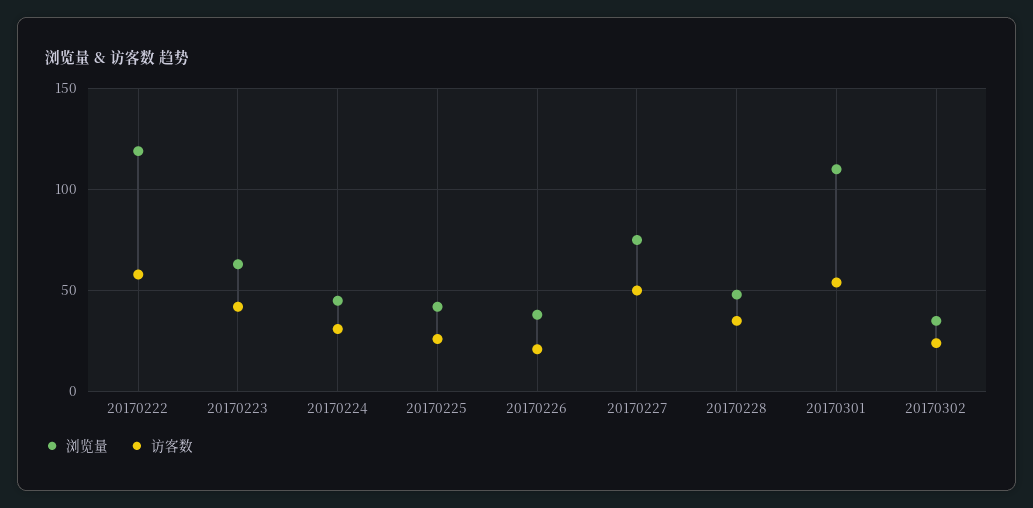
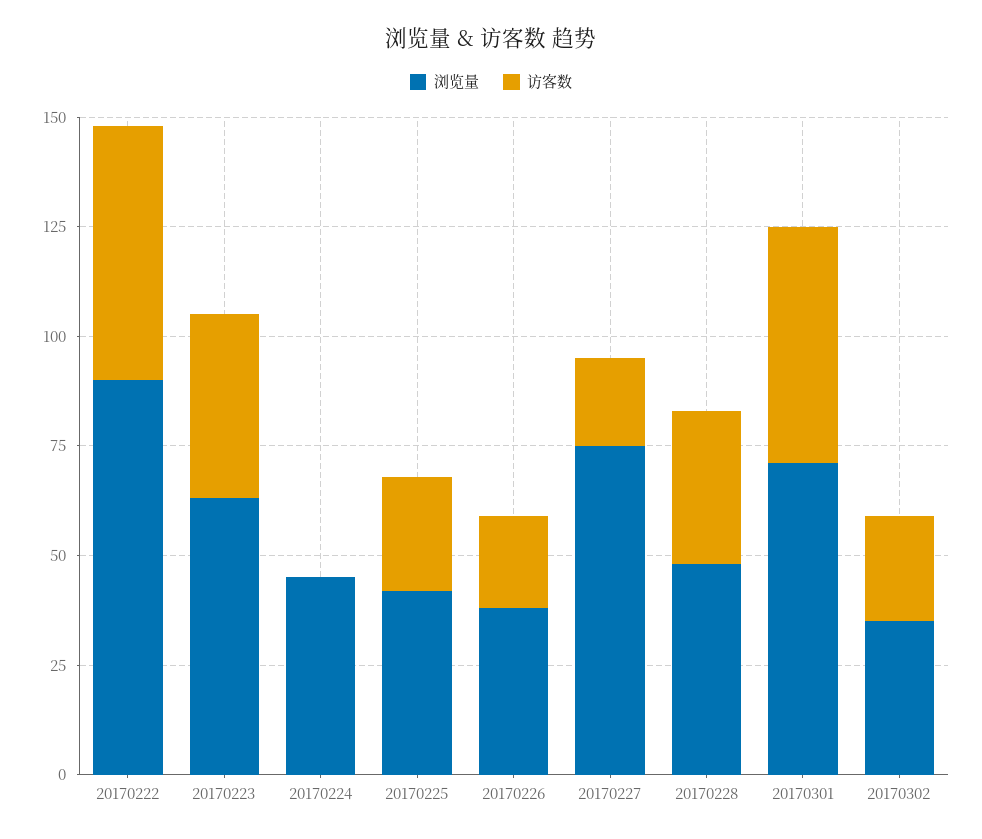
浏览量, 20170222: 120 -> 90
访客数, 20170224: 30 -> 0
访客数, 20170227: 50 -> 20
浏览量, 20170301: 110 -> 70

